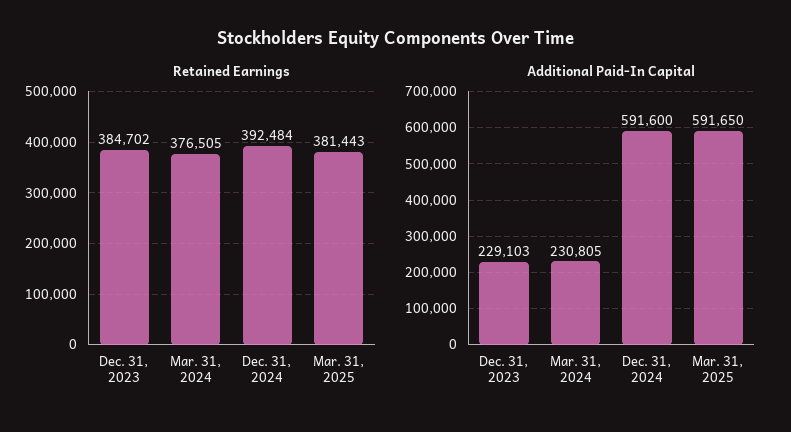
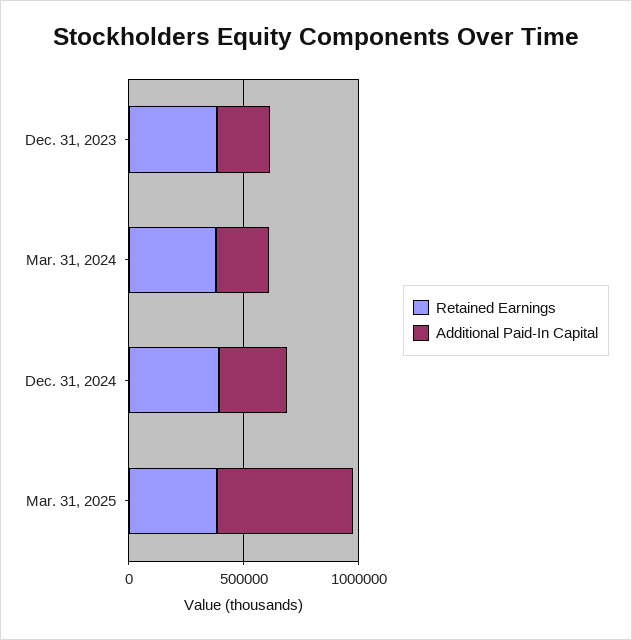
Additional Paid-In Capital, Dec. 31, 2024: 591600 -> 300000

